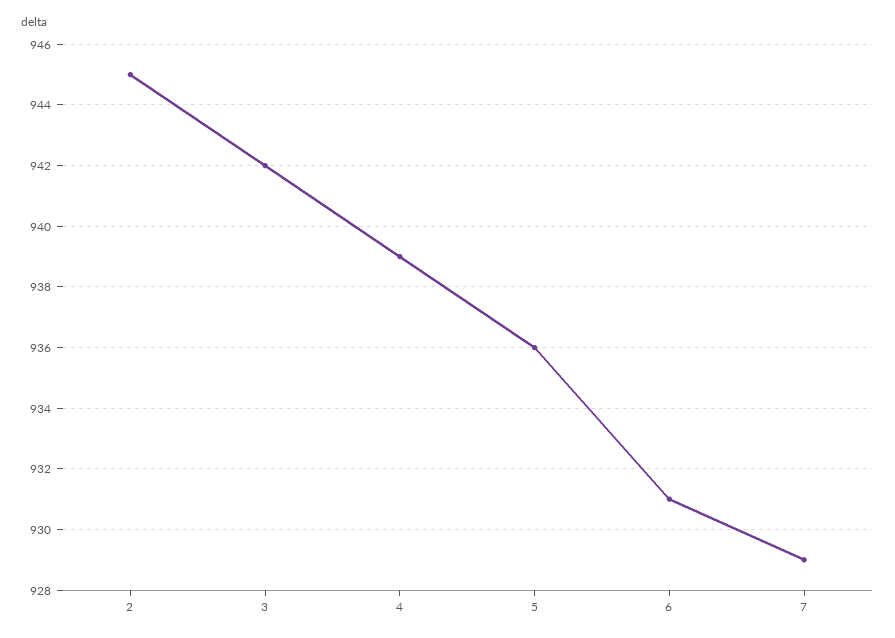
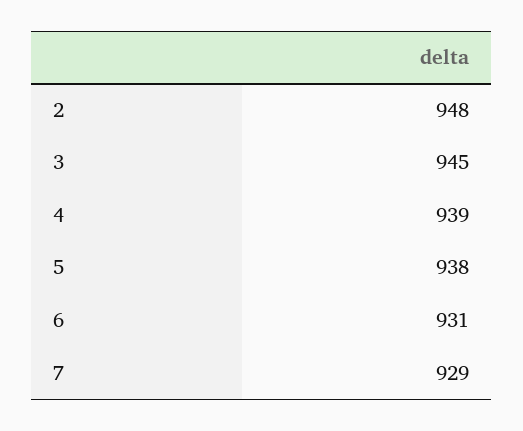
2: 945 -> 948
3: 942 -> 945
5: 936 -> 938

